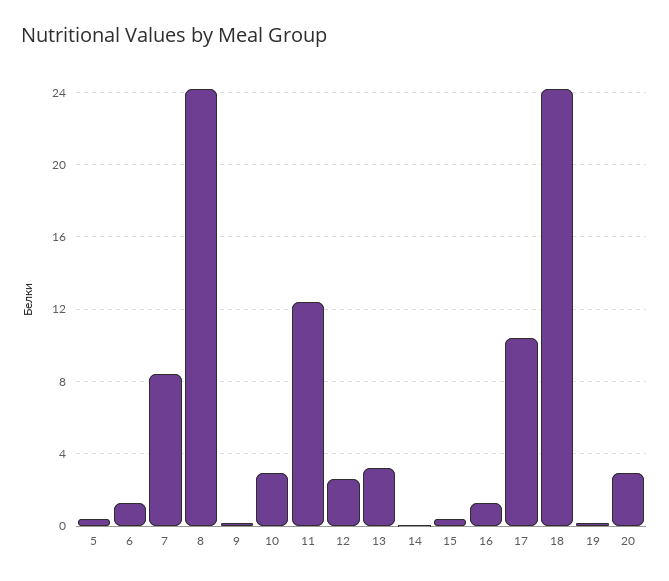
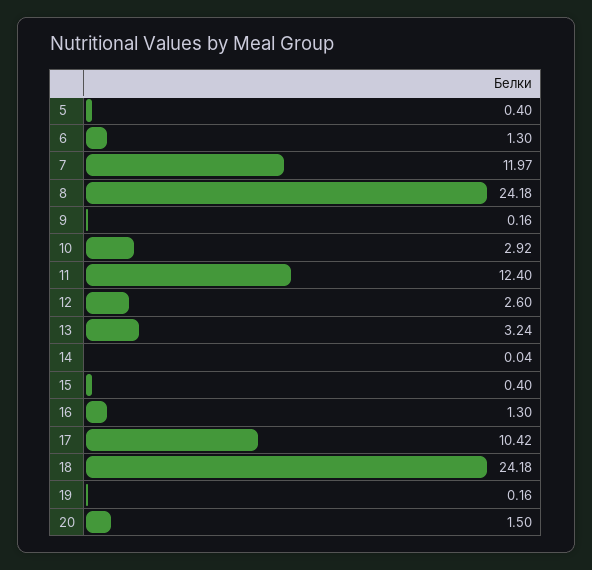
7: 8.5 -> 11.97
20: 3 -> 1.5

